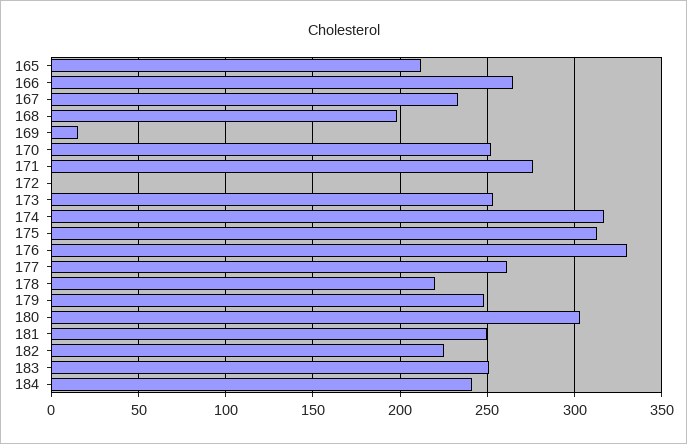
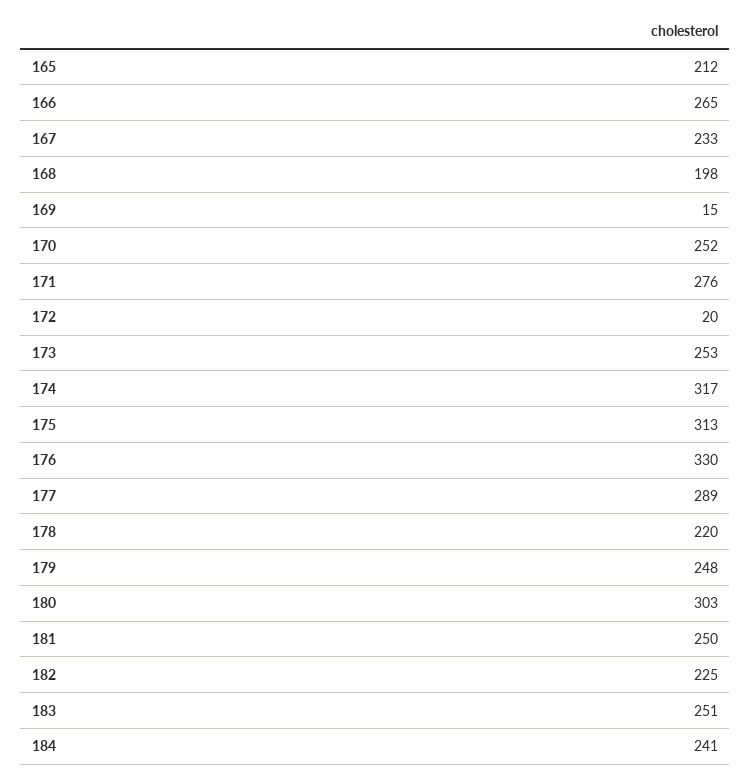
172: 0 -> 20
177: 260 -> 289

